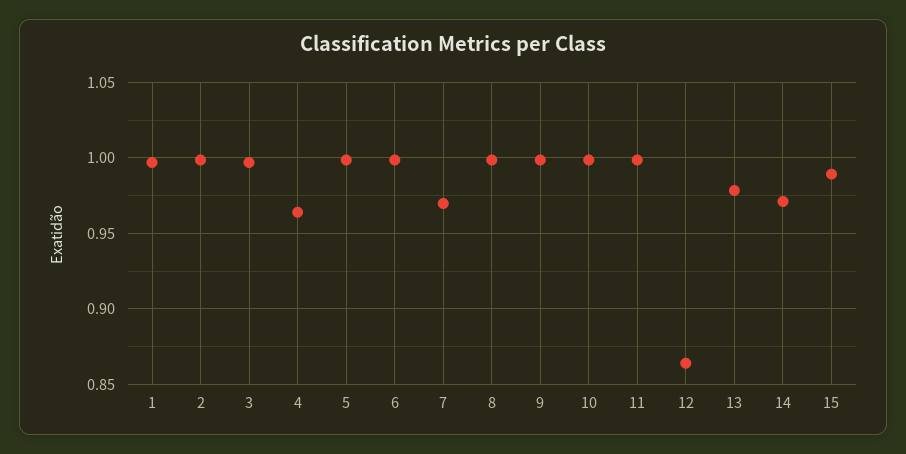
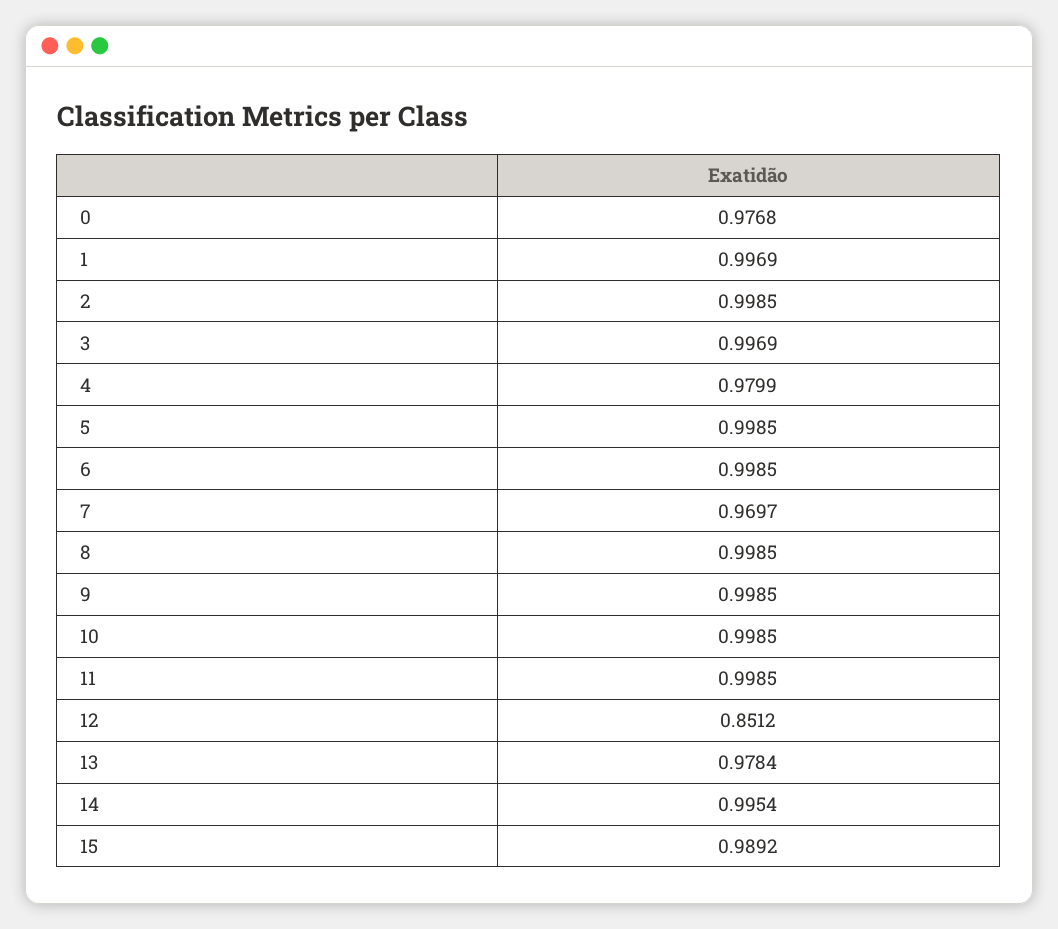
4: 0.965 -> 0.9799
12: 0.865 -> 0.8512
14: 0.97 -> 0.9954
0: none -> 0.9768

